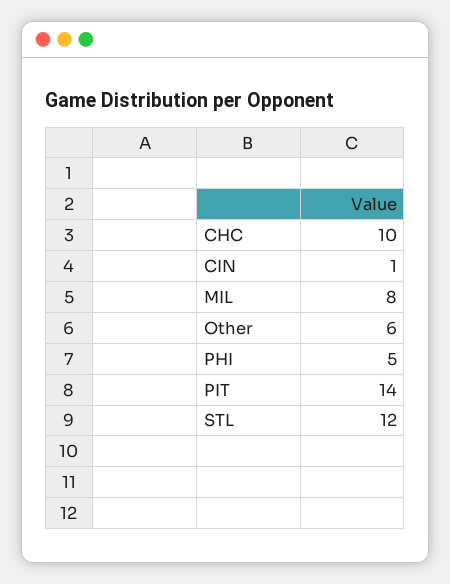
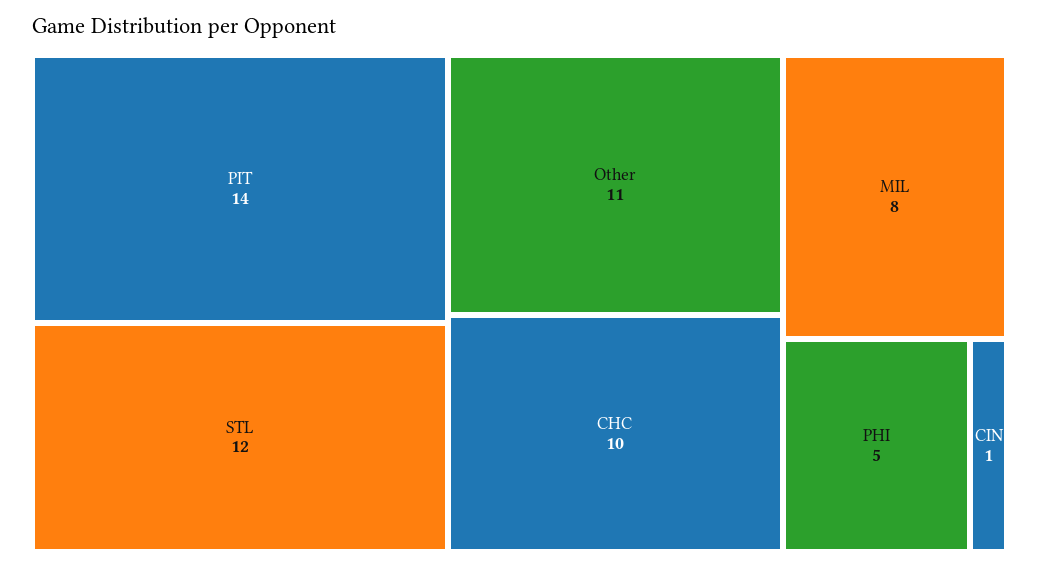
Other: 6 -> 11

